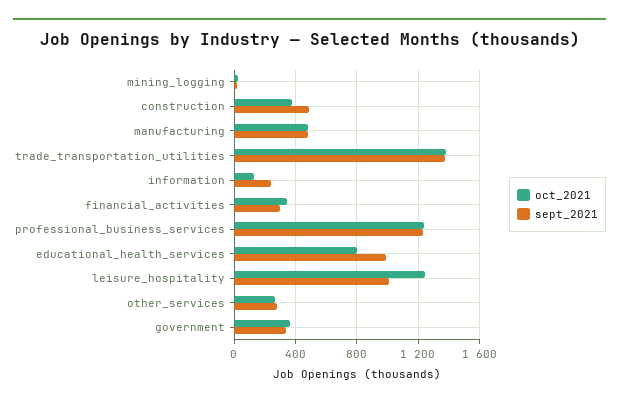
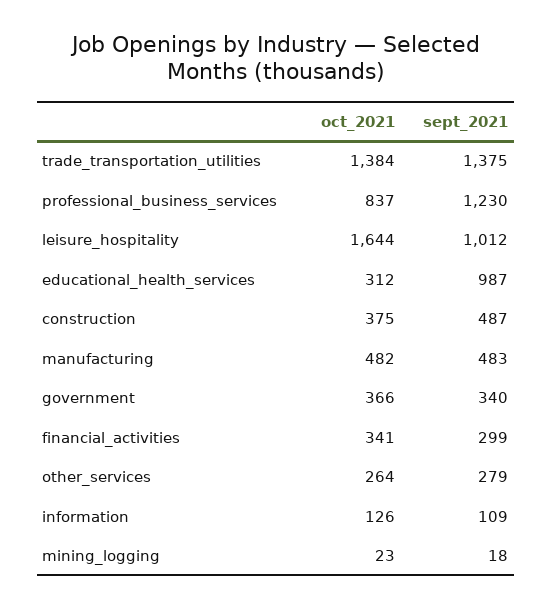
sept_2021, information: 250 -> 109
oct_2021, professional_business_services: 1250 -> 837
oct_2021, educational_health_services: 800 -> 312
oct_2021, leisure_hospitality: 1250 -> 1644

